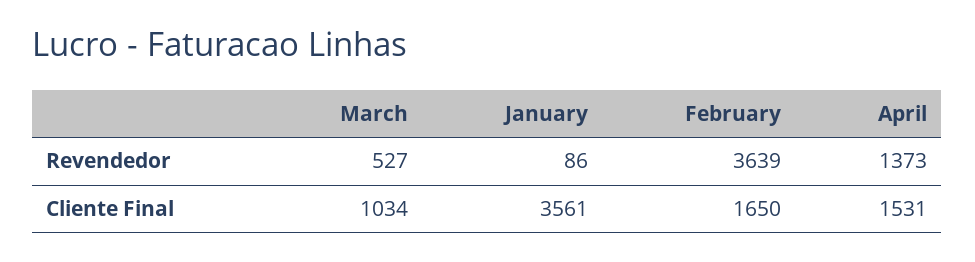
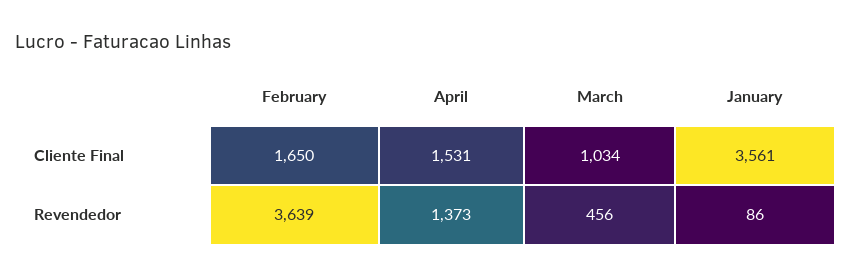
March, Revendedor: 527 -> 456

